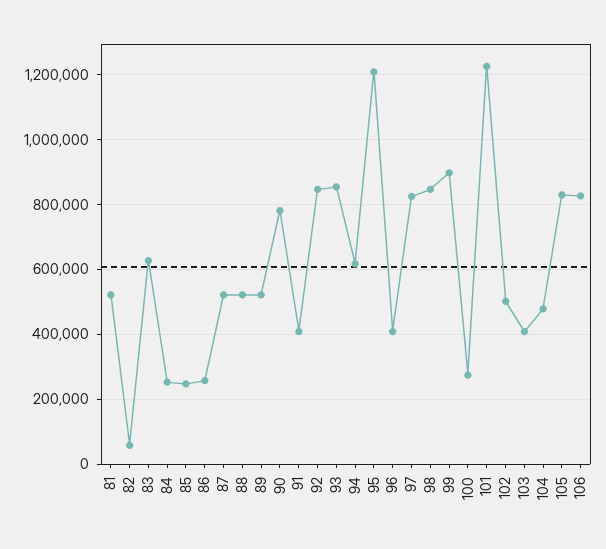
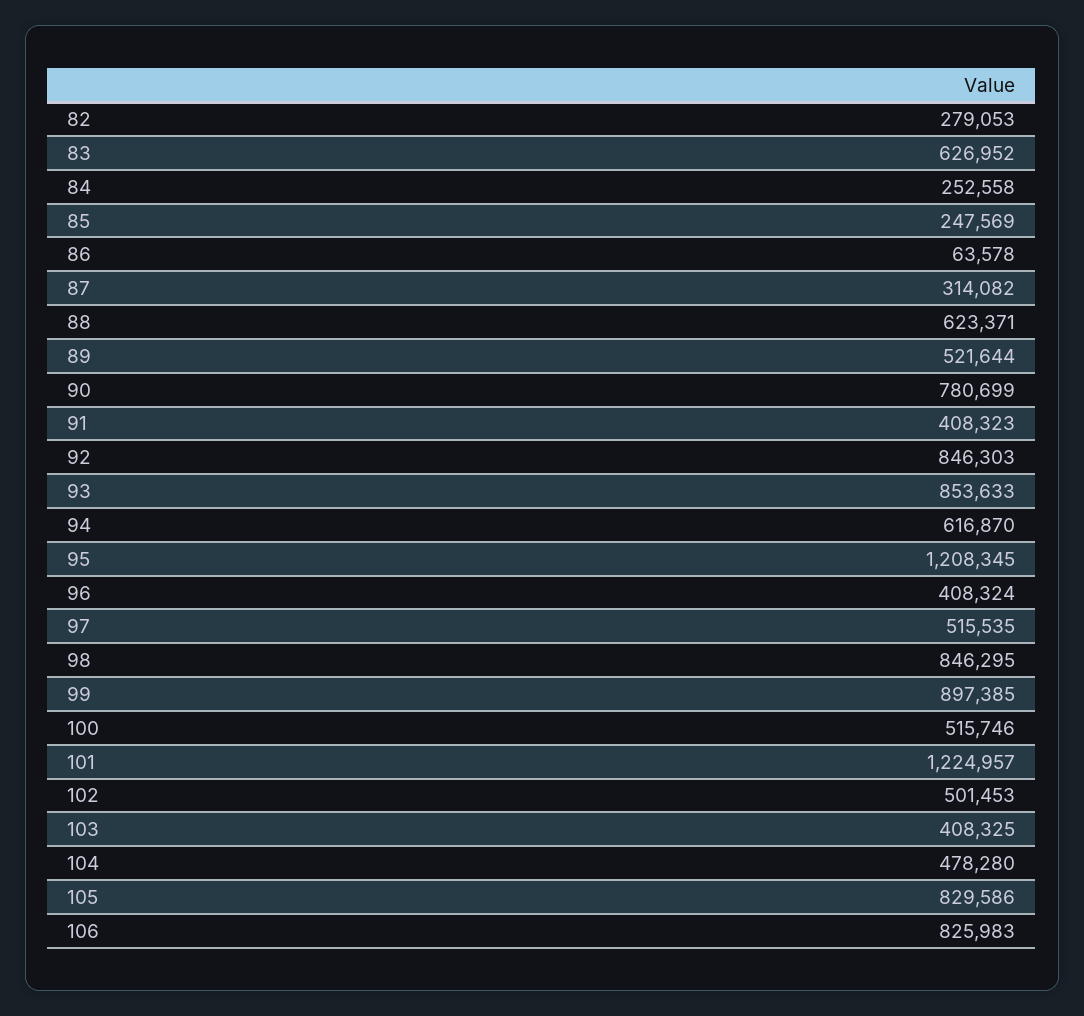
81: 520000 -> none
82: 60000 -> 279053
86: 260000 -> 63578
87: 520000 -> 314082
88: 520000 -> 623371
97: 820000 -> 515535
100: 280000 -> 515746

